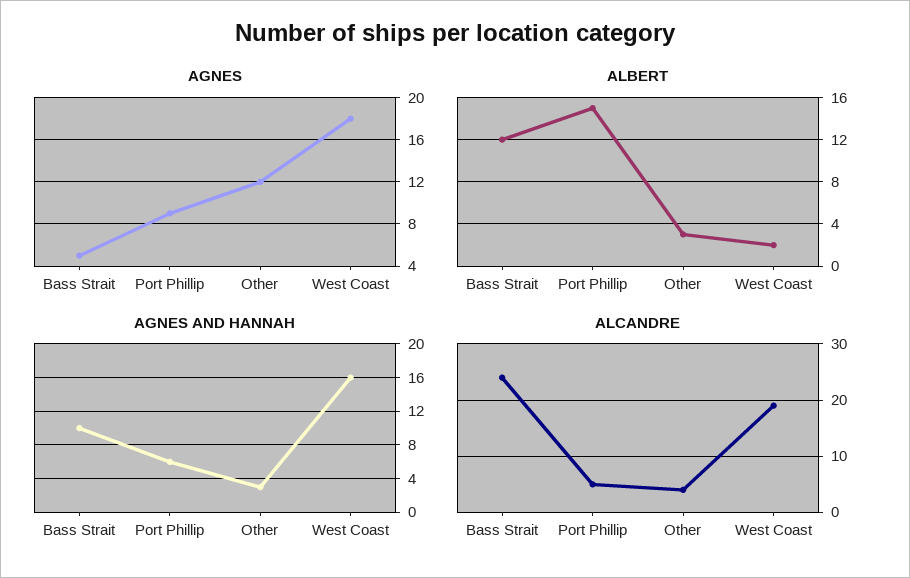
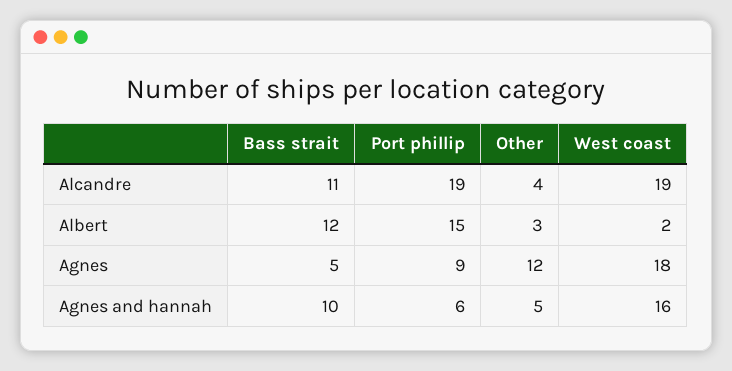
AGNES AND HANNAH, Other: 3 -> 5
ALCANDRE, Bass Strait: 25 -> 11
ALCANDRE, Port Phillip: 5 -> 19

